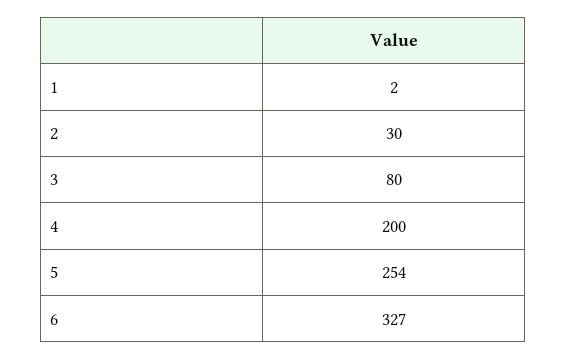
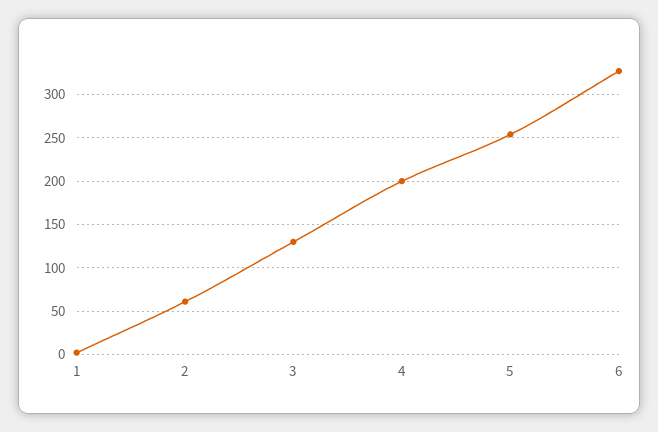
2: 30 -> 60
3: 80 -> 130

